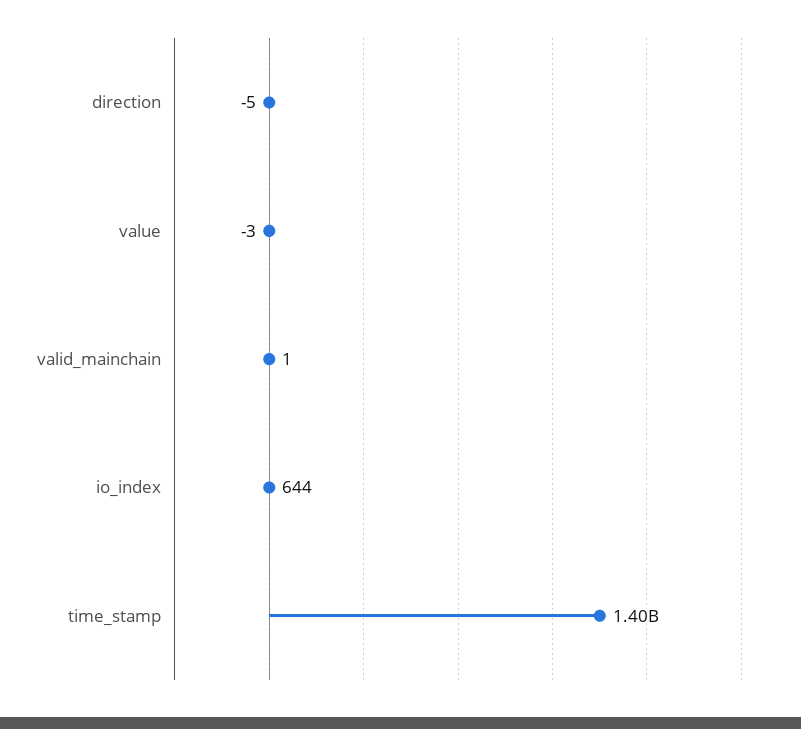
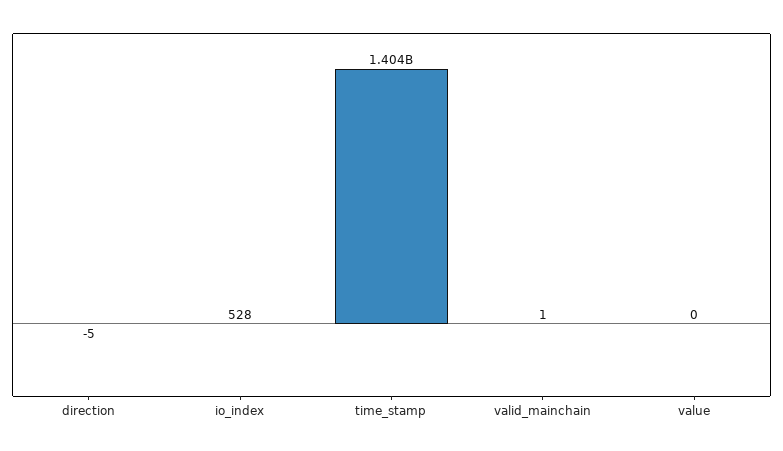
value: -3 -> 0
io_index: 644 -> 528

